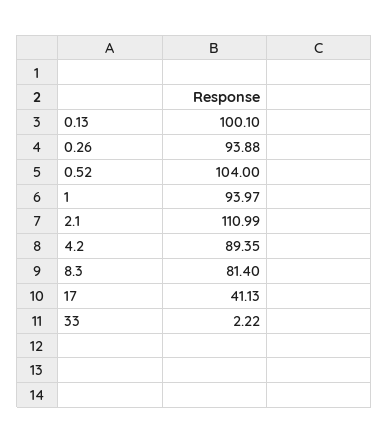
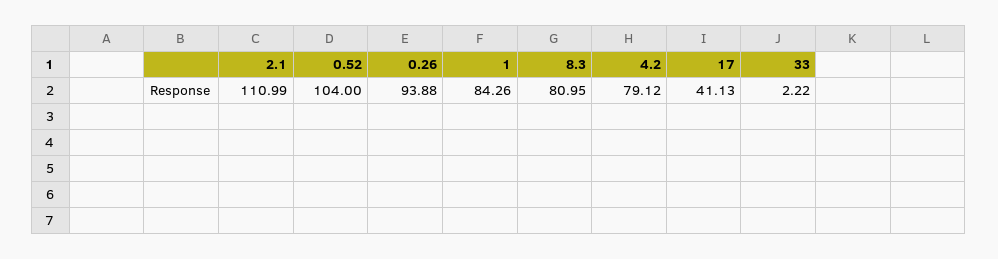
0.13: 100.1 -> none
1: 93.97 -> 84.26
4.2: 89.35 -> 79.12
8.3: 81.4 -> 80.95

